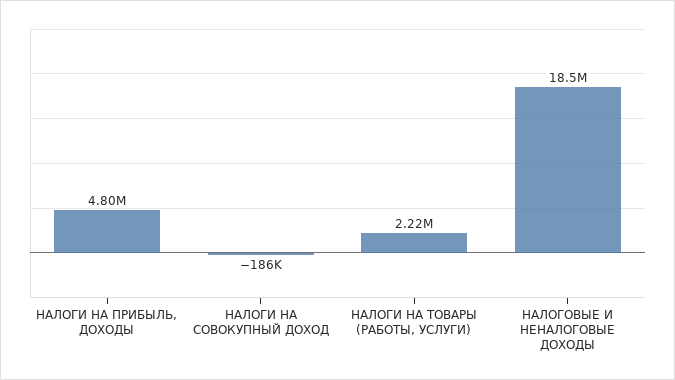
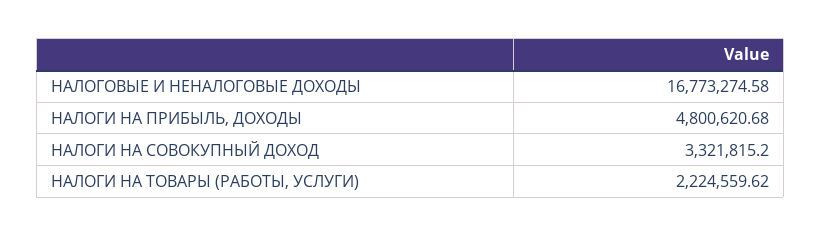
НАЛОГИ НА СОВОКУПНЫЙ ДОХОД: -186000 -> 3321815.2
НАЛОГОВЫЕ И НЕНАЛОГОВЫЕ ДОХОДЫ: 18500000 -> 16773274.58

